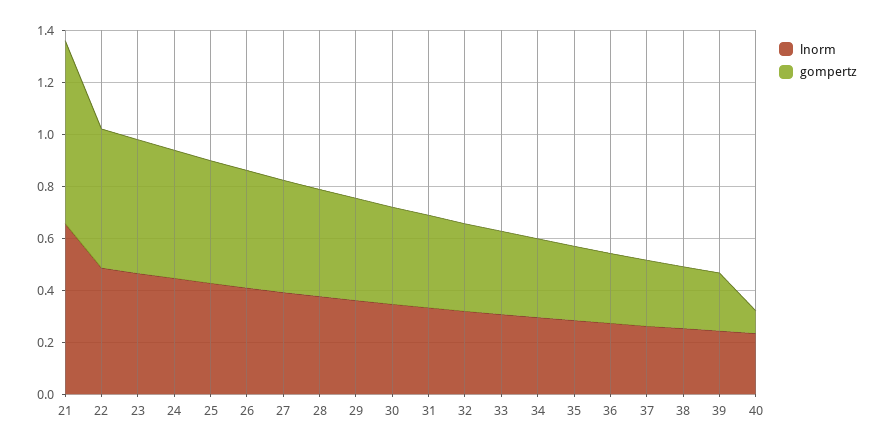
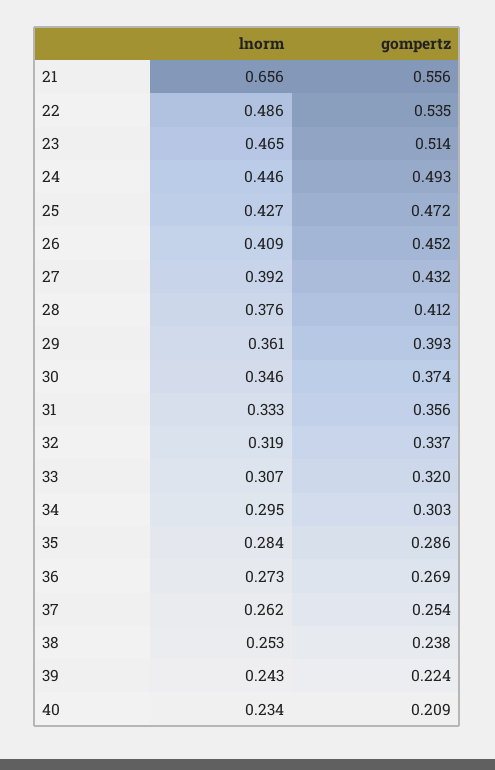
gompertz, 21: 0.7 -> 0.556
gompertz, 40: 0.1 -> 0.209

